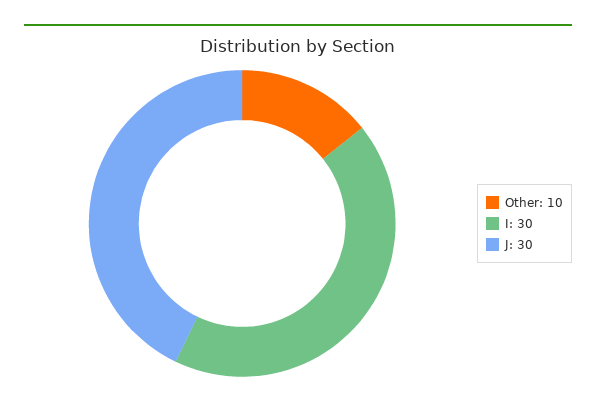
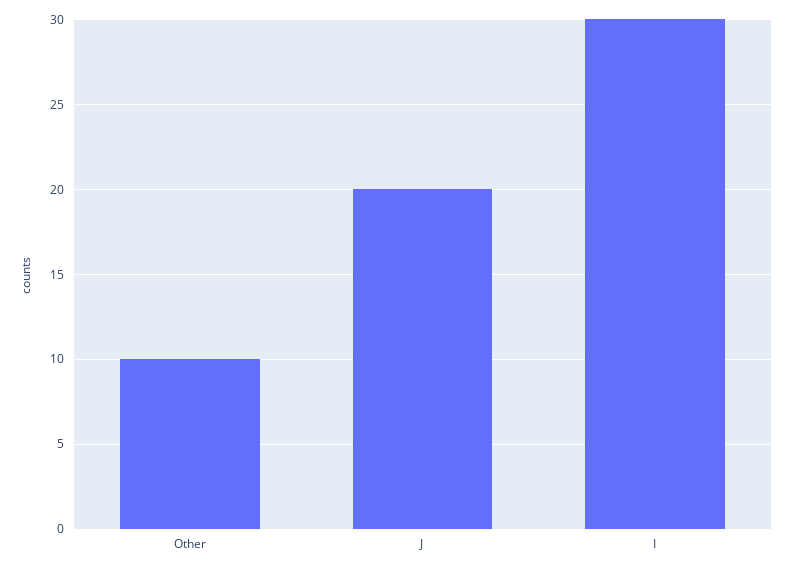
J: 30 -> 20

